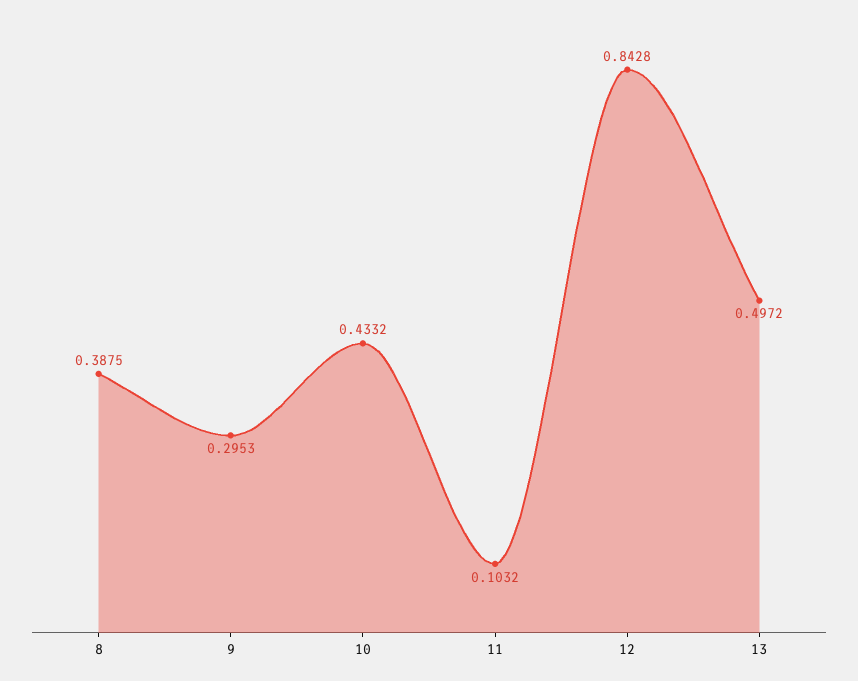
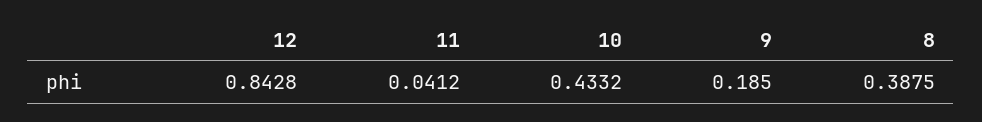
9: 0.2953 -> 0.185
11: 0.1032 -> 0.0412
13: 0.4972 -> none

